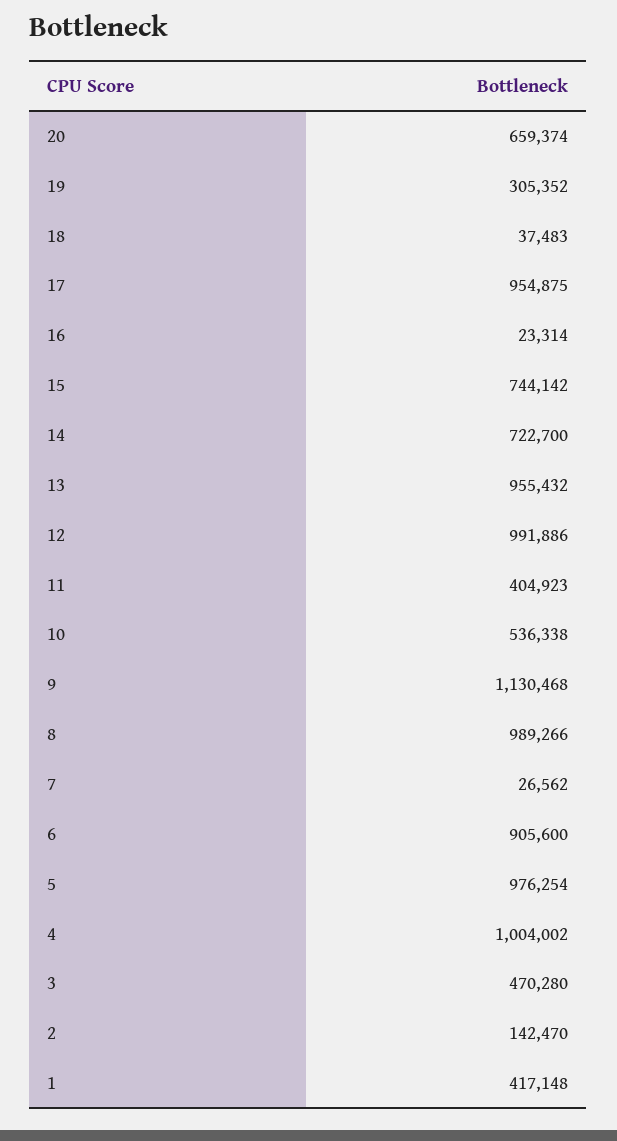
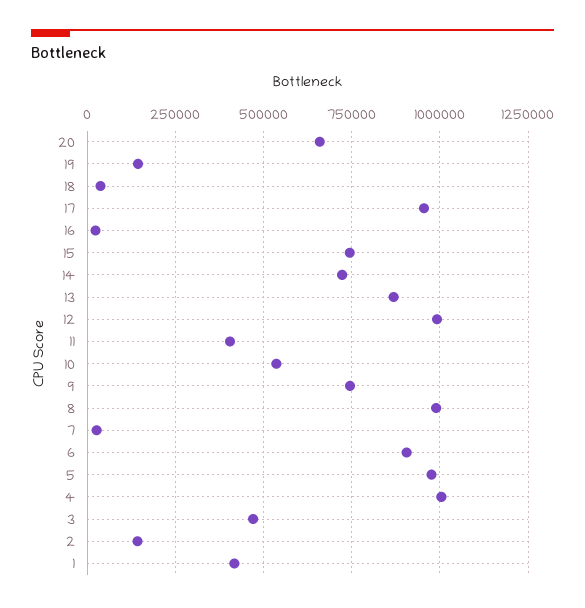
19: 305352 -> 150000
13: 955432 -> 875000
9: 1130468 -> 750000

